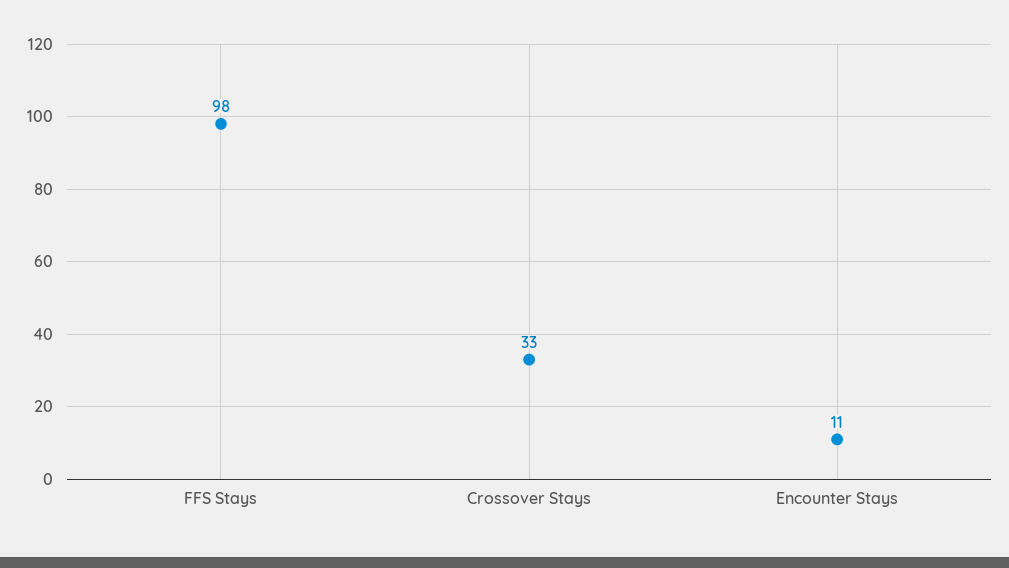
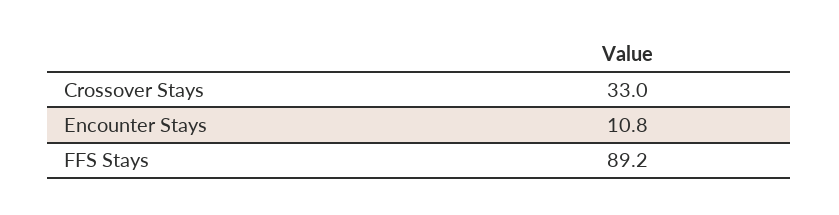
FFS Stays: 98 -> 89.2

